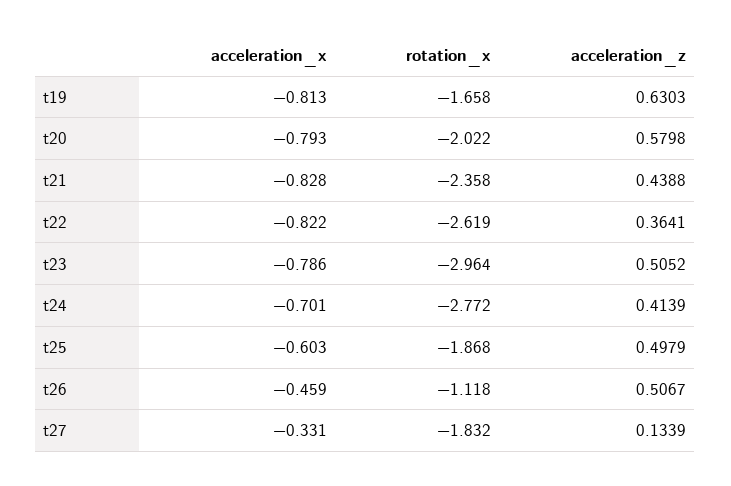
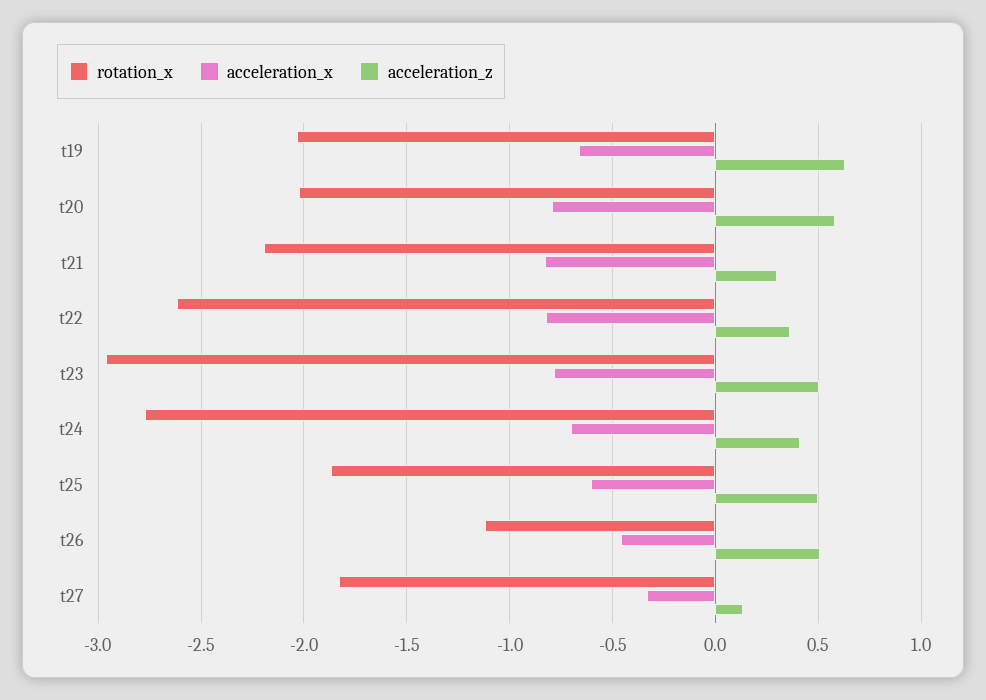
acceleration_x, t19: -0.813 -> -0.65
rotation_x, t19: -1.658 -> -2.05
rotation_x, t21: -2.358 -> -2.2
acceleration_z, t21: 0.4388 -> 0.3

